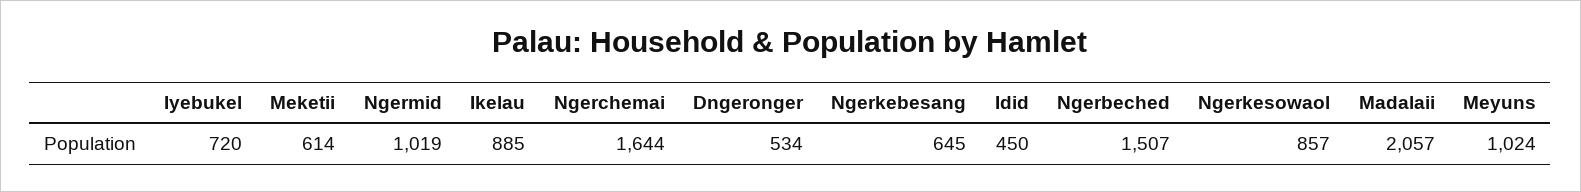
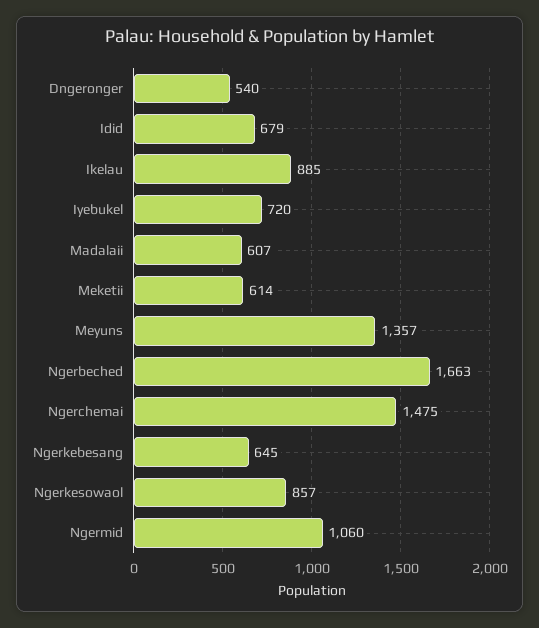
Ngermid: 1019 -> 1060
Ngerchemai: 1644 -> 1475
Dngeronger: 534 -> 540
Idid: 450 -> 679
Ngerbeched: 1507 -> 1663
Madalaii: 2057 -> 607
Meyuns: 1024 -> 1357

